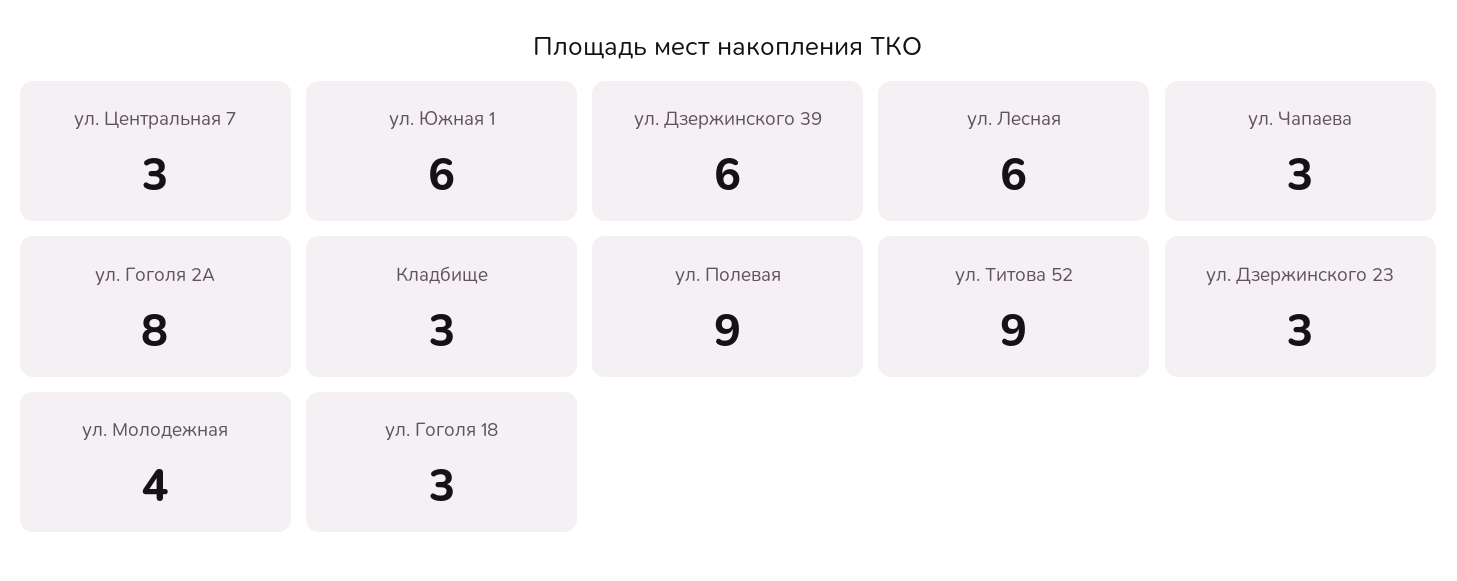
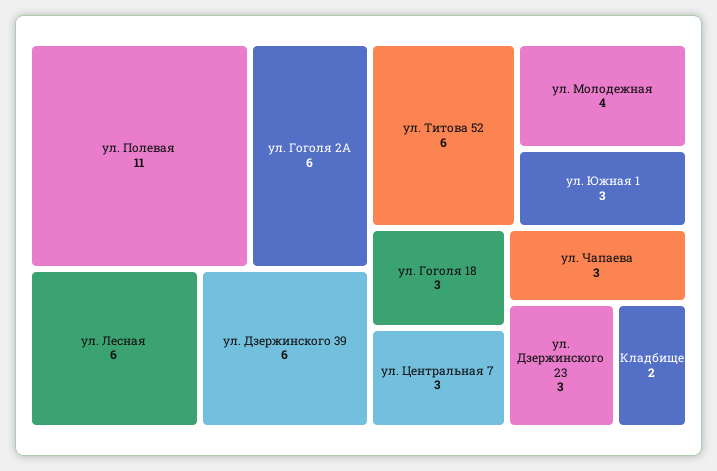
ул. Южная 1: 6 -> 3
ул. Гоголя 2А: 8 -> 6
Кладбище: 3 -> 2
ул. Полевая: 9 -> 11
ул. Титова 52: 9 -> 6

